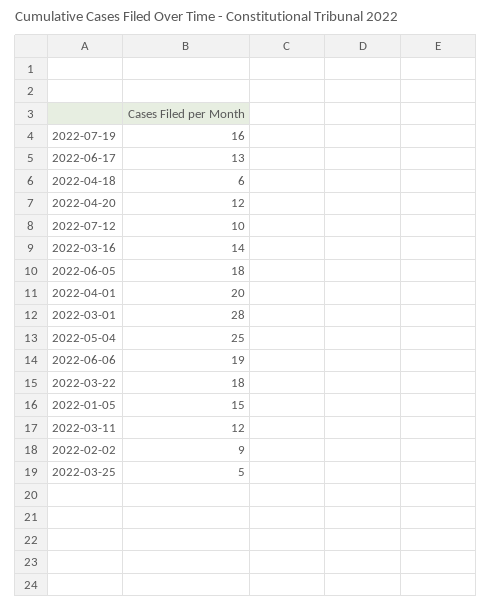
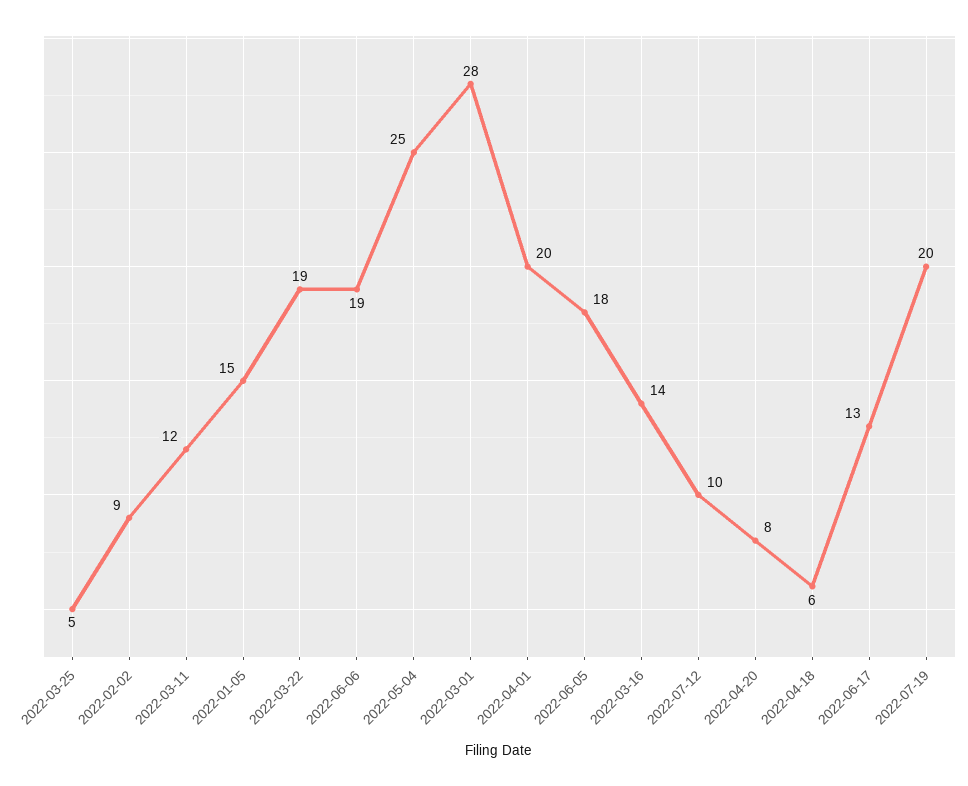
2022-07-19: 16 -> 20
2022-04-20: 12 -> 8
2022-03-22: 18 -> 19

